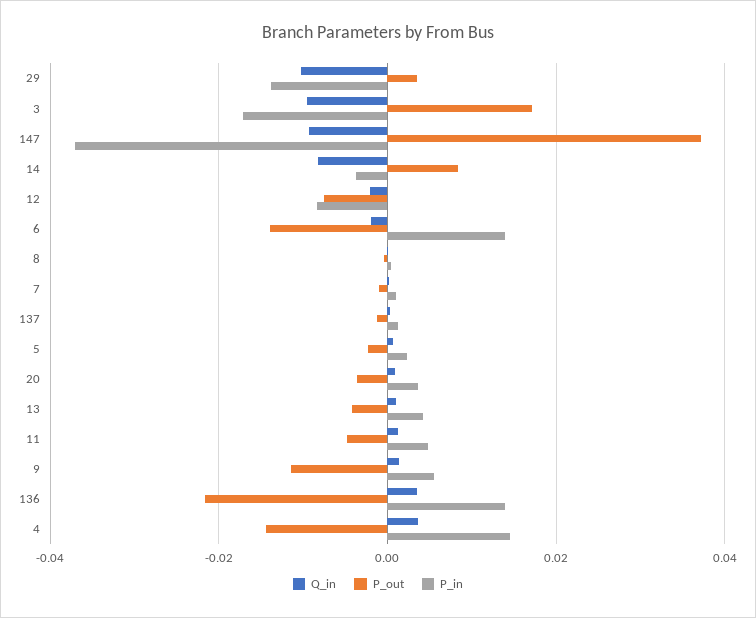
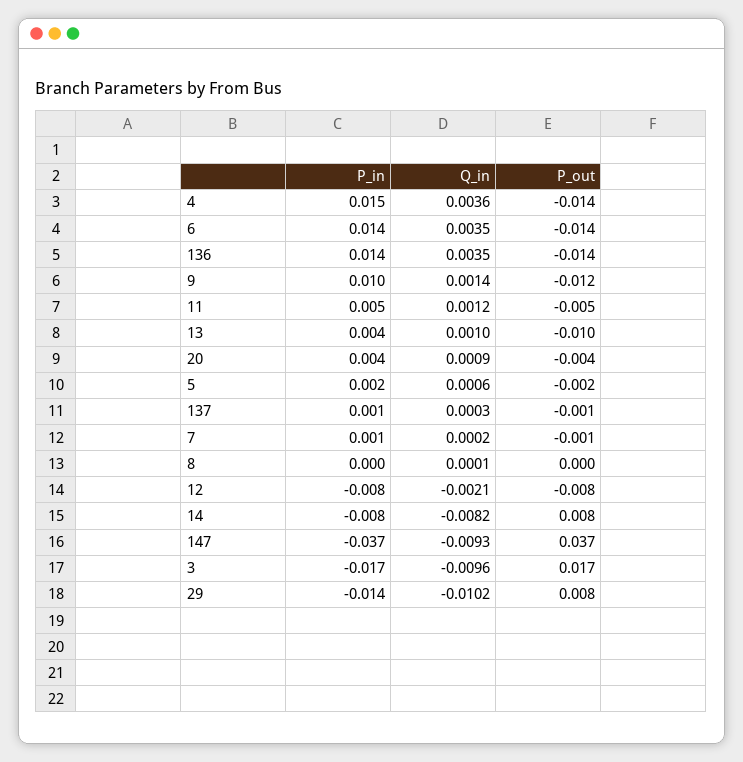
P_out, 29: 0.004 -> 0.008
P_in, 14: -0.004 -> -0.008
Q_in, 6: -0.002 -> 0.0035
P_out, 13: -0.004 -> -0.01
P_in, 9: 0.006 -> 0.01
P_out, 136: -0.022 -> -0.014

